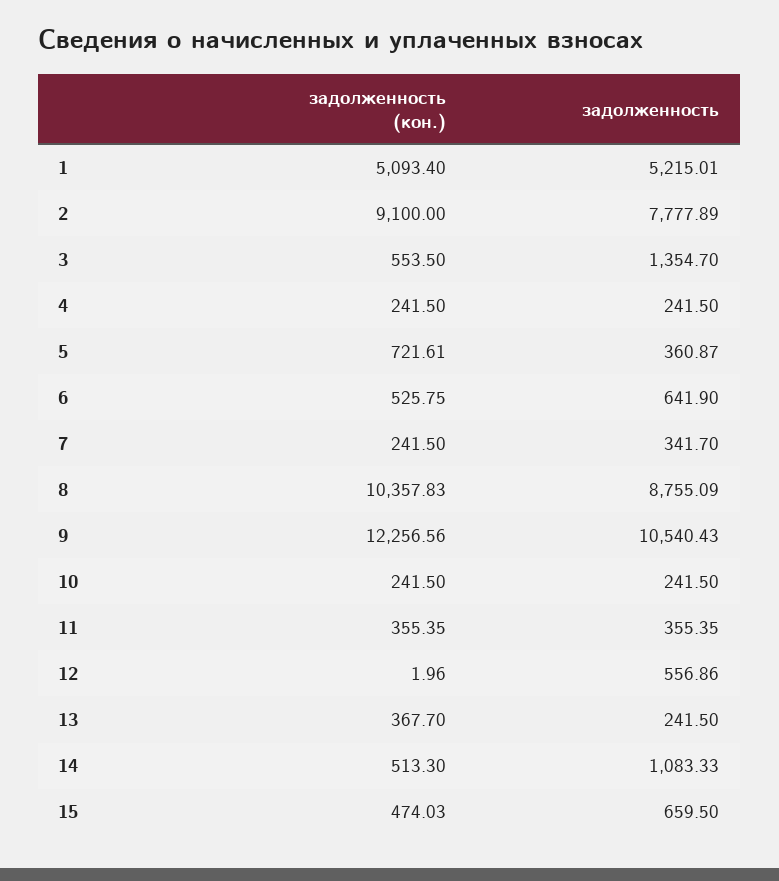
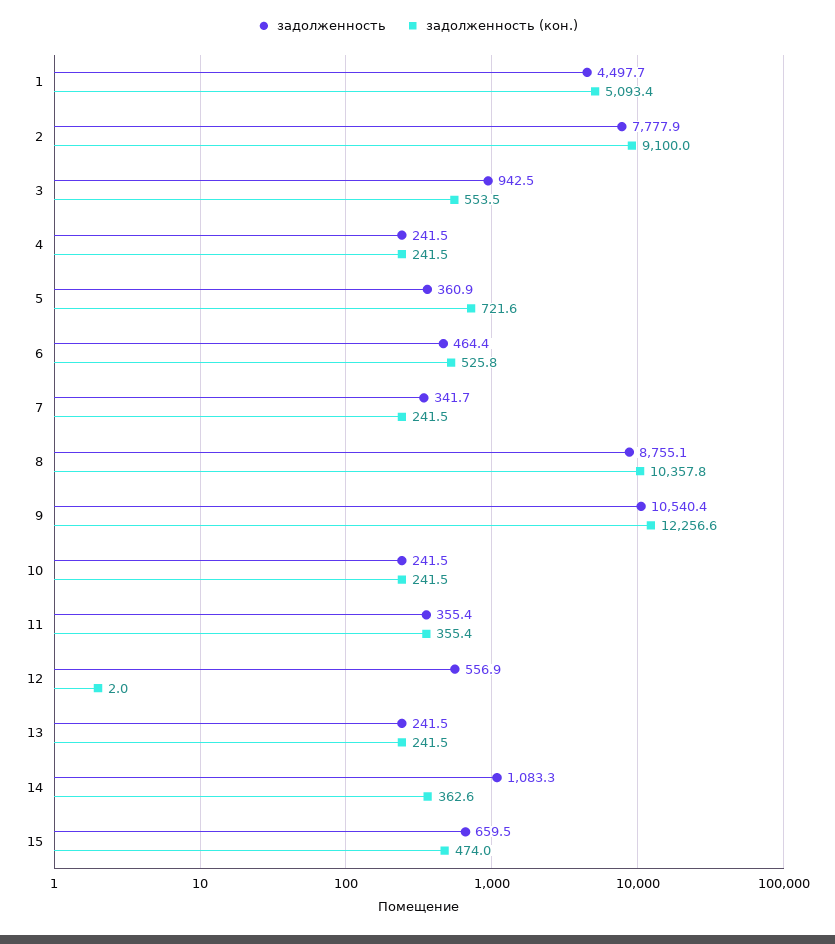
задолженность, 1: 5215.01 -> 4497.7
задолженность, 3: 1354.7 -> 942.5
задолженность, 6: 641.9 -> 464.4
задолженность (кон.), 13: 367.7 -> 241.5
задолженность (кон.), 14: 513.3 -> 362.6

